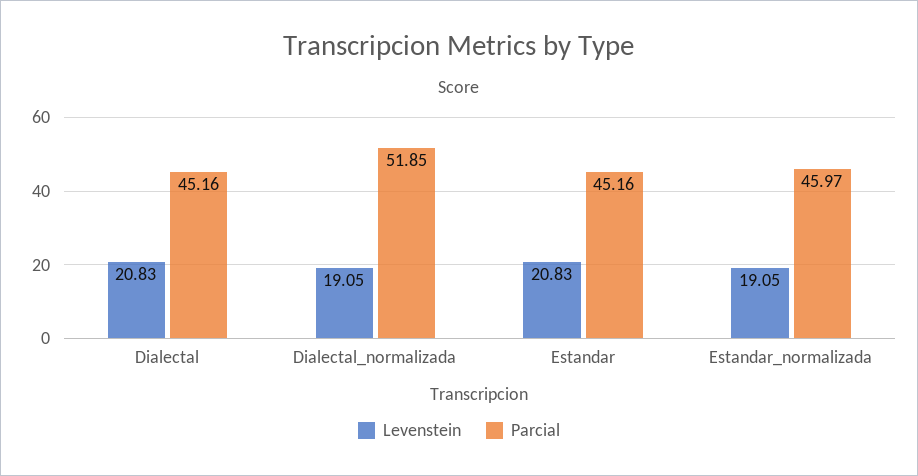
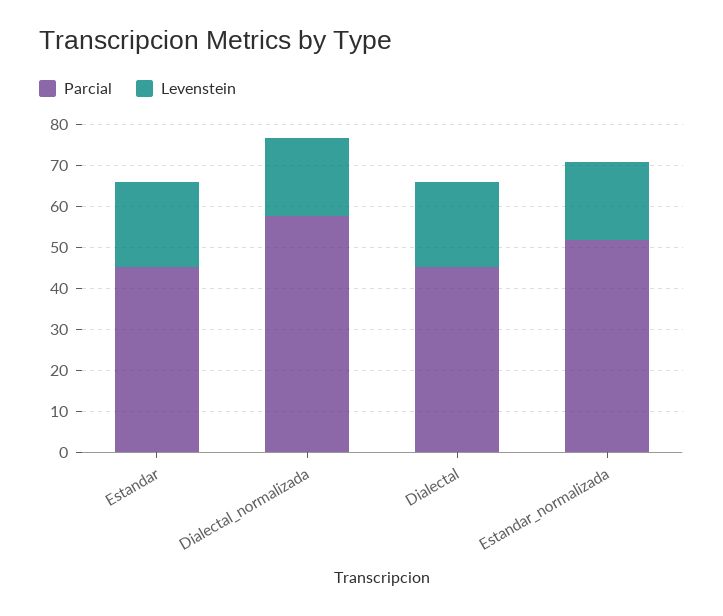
Parcial, Dialectal_normalizada: 51.85 -> 58
Parcial, Estandar_normalizada: 45.97 -> 52

